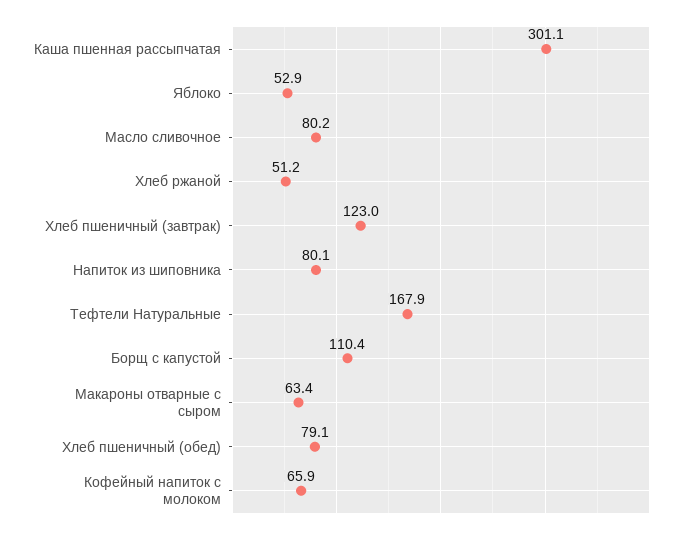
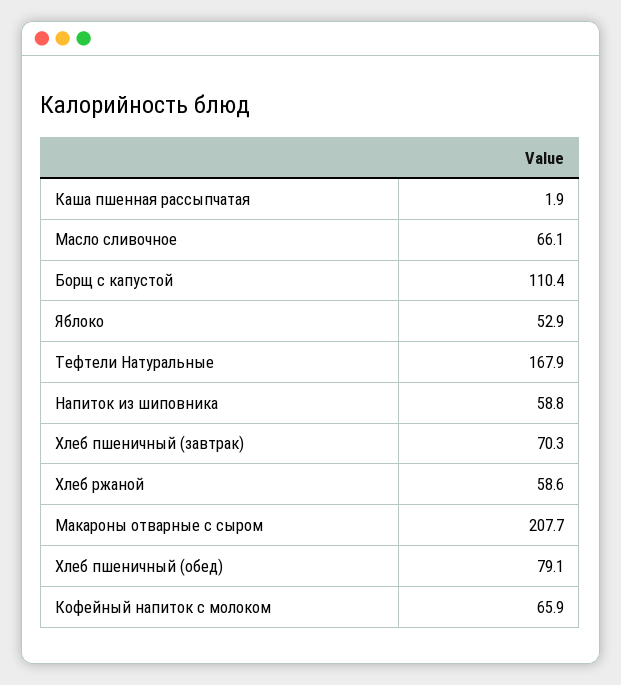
Каша пшенная рассыпчатая: 301.1 -> 1.9
Масло сливочное: 80.2 -> 66.1
Хлеб ржаной: 51.2 -> 58.6
Хлеб пшеничный (завтрак): 123 -> 70.3
Напиток из шиповника: 80.1 -> 58.8
Макароны отварные с сыром: 63.4 -> 207.7

